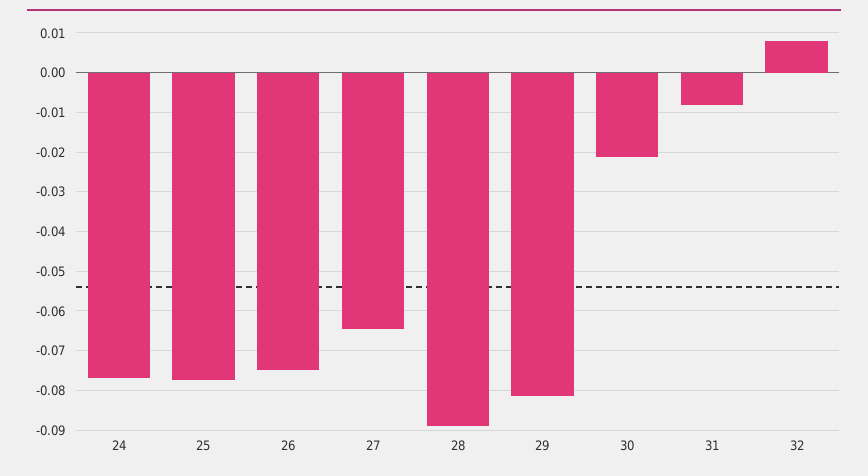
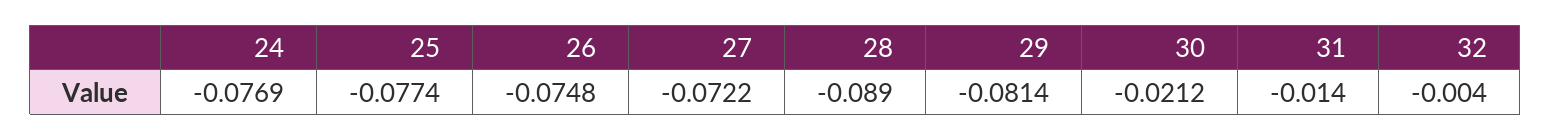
27: -0.064 -> -0.0722
31: -0.008 -> -0.014
32: 0.008 -> -0.004

